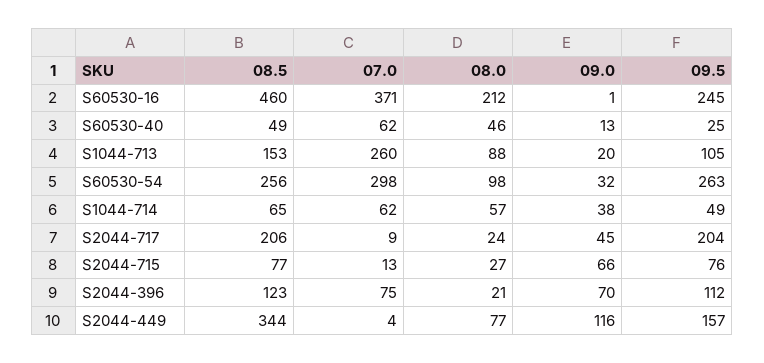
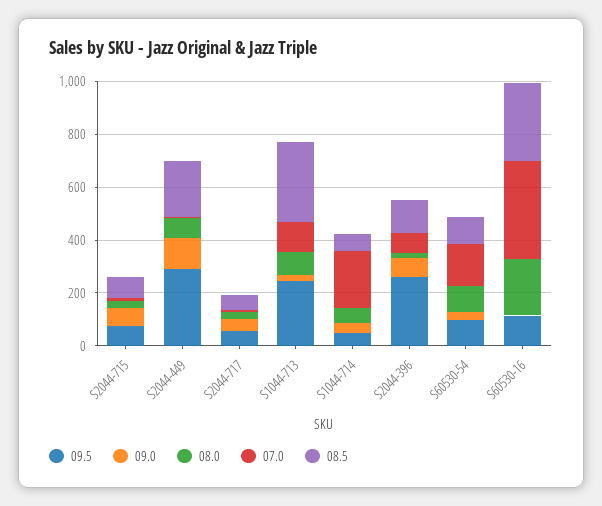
08.5, S60530-16: 460 -> 300
09.5, S60530-16: 245 -> 100
08.5, S60530-40: 49 -> none
07.0, S60530-40: 62 -> none
08.0, S60530-40: 46 -> none
09.0, S60530-40: 13 -> none
09.5, S60530-40: 25 -> none
08.5, S1044-713: 153 -> 300
07.0, S1044-713: 260 -> 100
09.5, S1044-713: 105 -> 250
08.5, S60530-54: 256 -> 100
07.0, S60530-54: 298 -> 150
09.5, S60530-54: 263 -> 100
07.0, S1044-714: 62 -> 200
08.5, S2044-717: 206 -> 50
09.5, S2044-717: 204 -> 50
09.5, S2044-396: 112 -> 250
08.5, S2044-449: 344 -> 200
09.5, S2044-449: 157 -> 300

